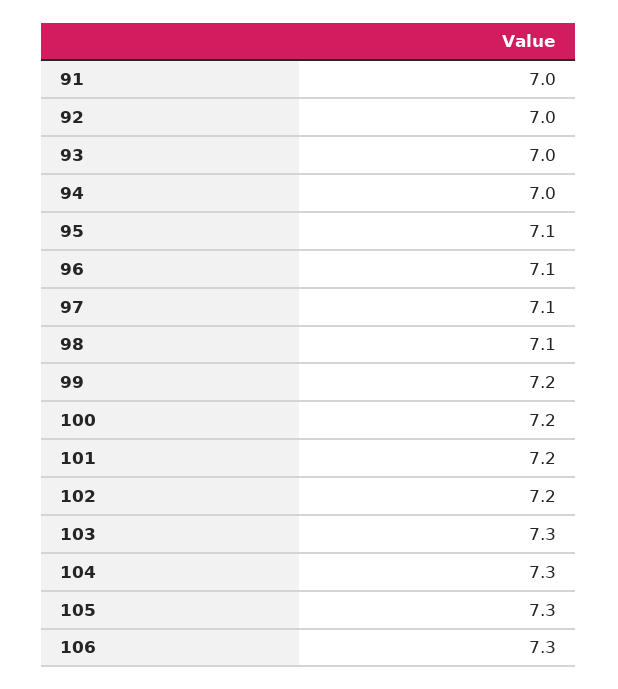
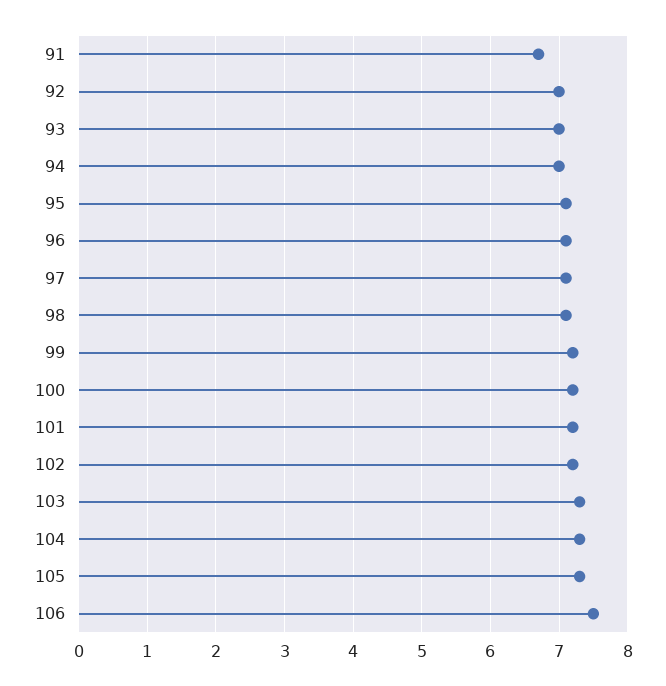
91: 7 -> 6.7
106: 7.3 -> 7.5

